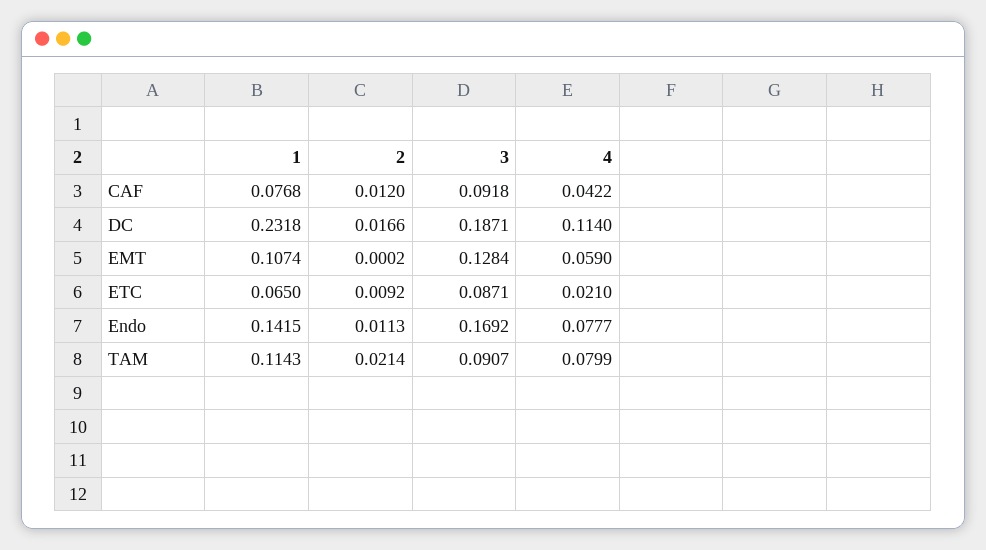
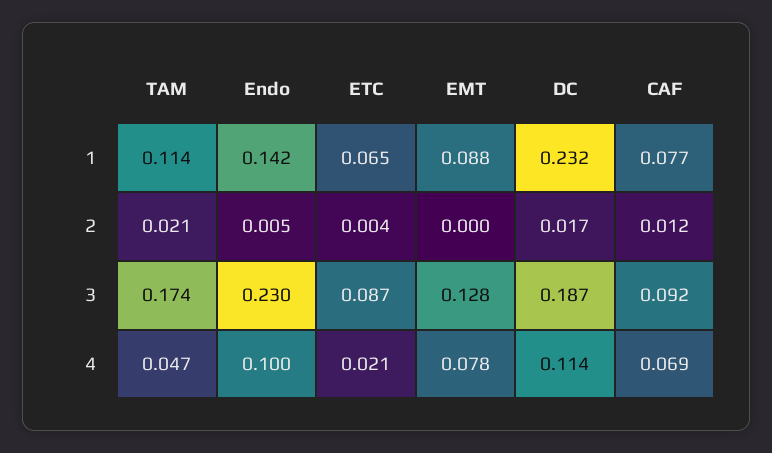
4, CAF: 0.0422 -> 0.069
1, EMT: 0.1074 -> 0.088
4, EMT: 0.059 -> 0.078
2, ETC: 0.0092 -> 0.004
2, Endo: 0.0113 -> 0.005
3, Endo: 0.1692 -> 0.23
4, Endo: 0.0777 -> 0.1
3, TAM: 0.0907 -> 0.174
4, TAM: 0.0799 -> 0.047

